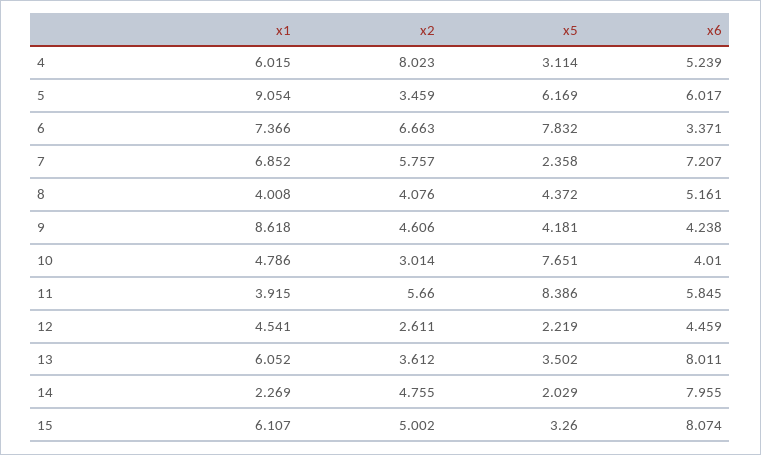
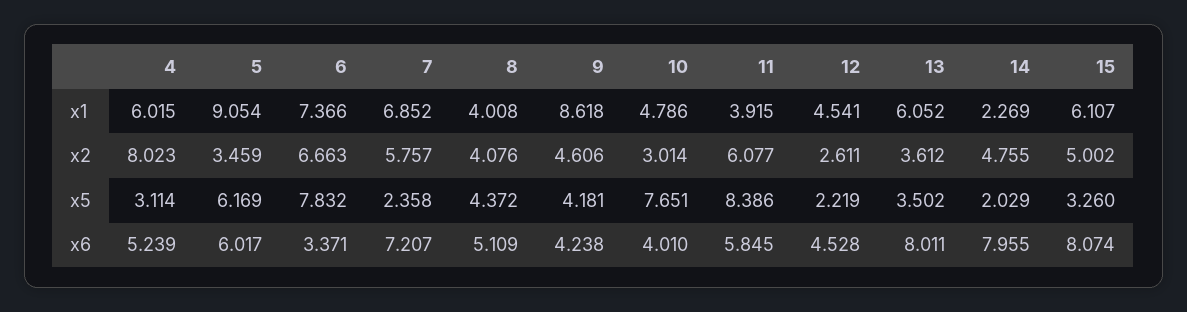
x6, 8: 5.161 -> 5.109
x2, 11: 5.66 -> 6.077
x6, 12: 4.459 -> 4.528

